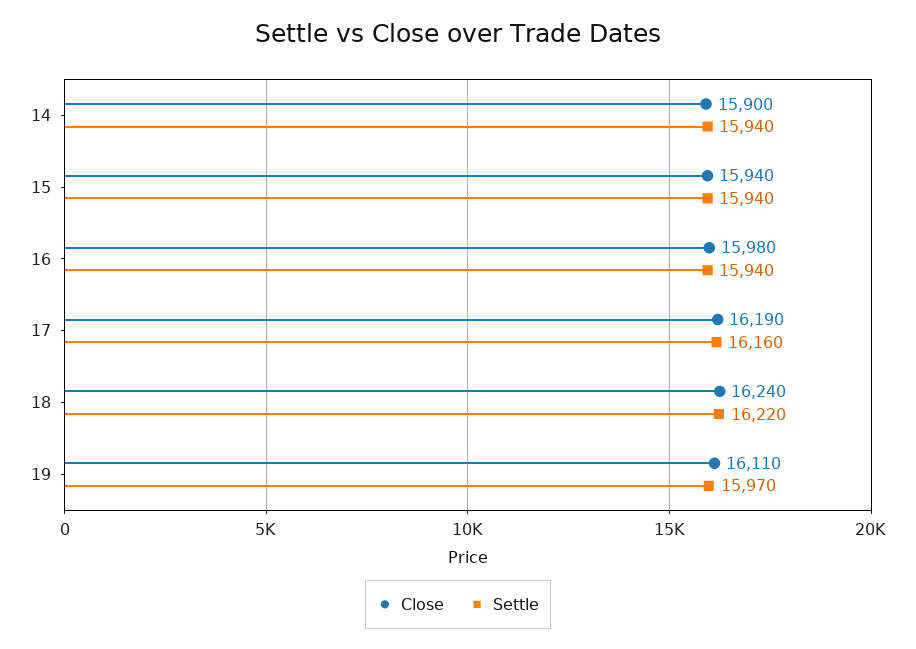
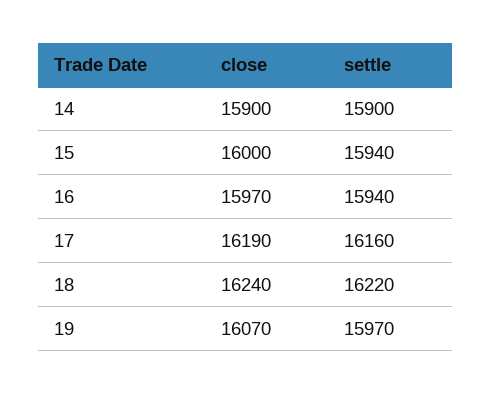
Settle, 14: 15940 -> 15900
Close, 15: 15940 -> 16000
Close, 16: 15980 -> 15970
Close, 19: 16110 -> 16070

